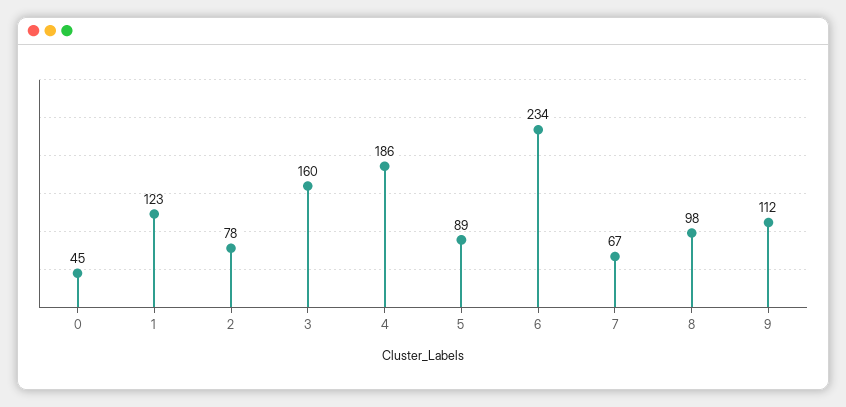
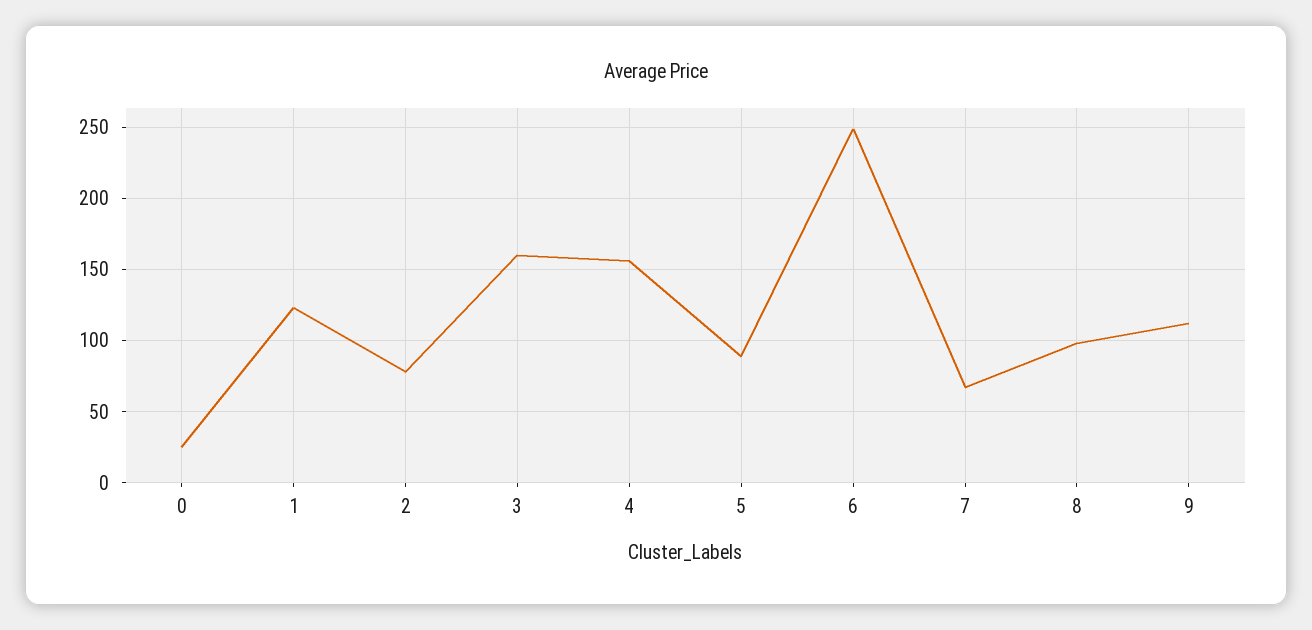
0: 45 -> 25
4: 186 -> 155
6: 234 -> 250

